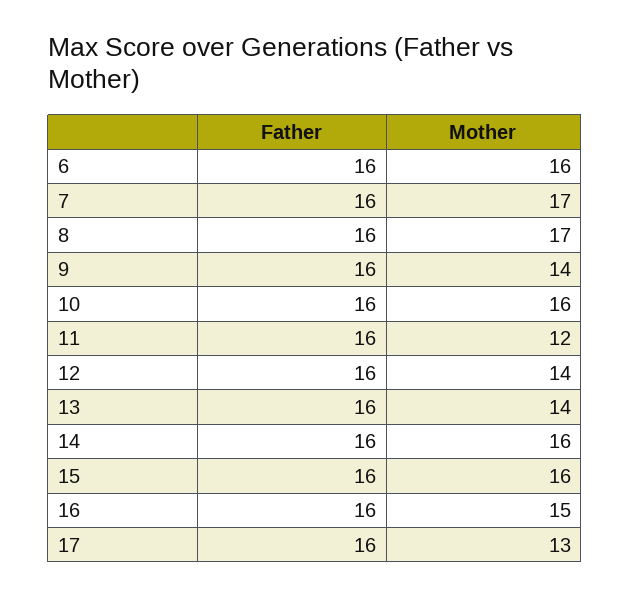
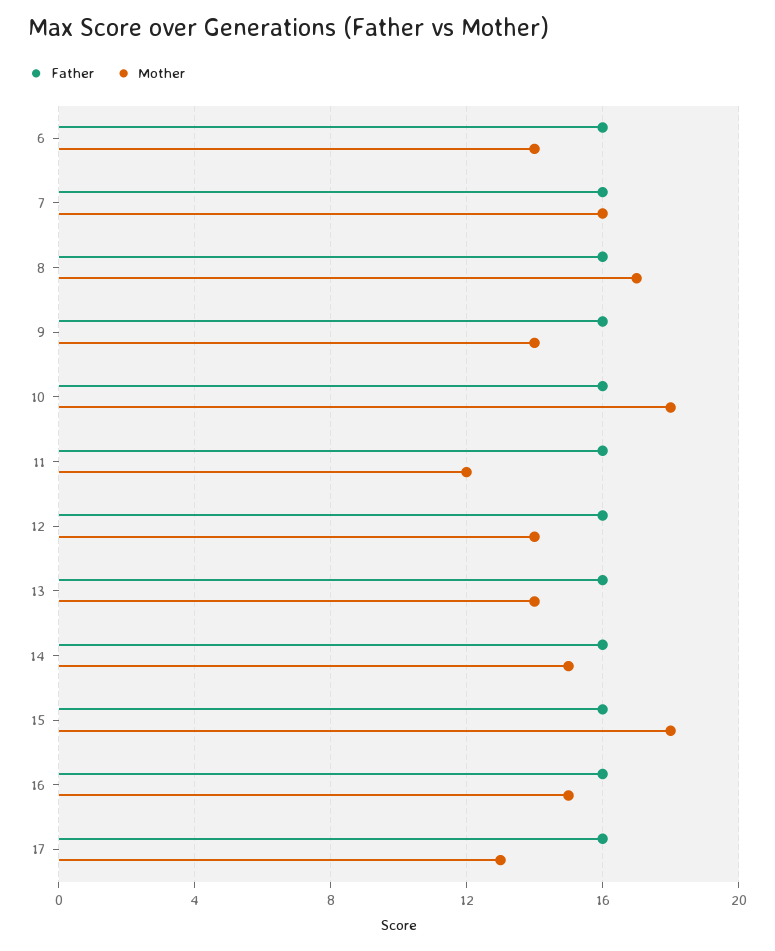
Mother, 6: 16 -> 14
Mother, 7: 17 -> 16
Mother, 10: 16 -> 18
Mother, 14: 16 -> 15
Mother, 15: 16 -> 18

